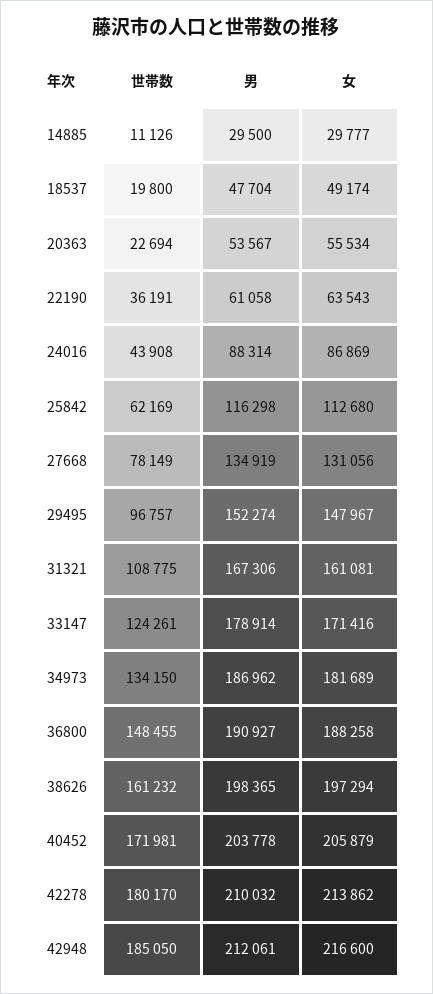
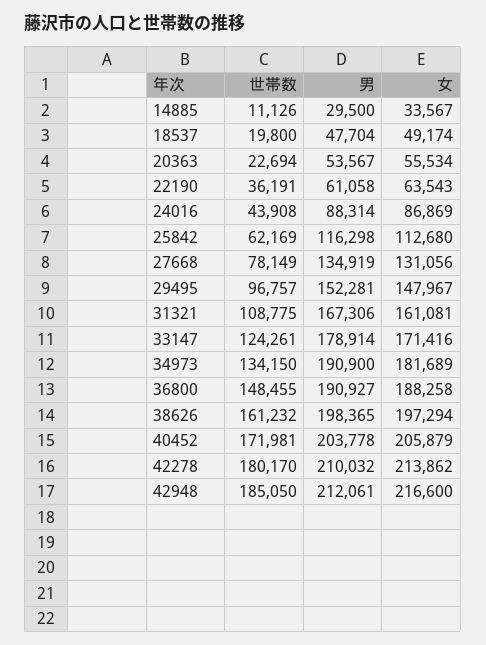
女, 14885: 29777 -> 33567
男, 29495: 152274 -> 152281
男, 34973: 186962 -> 190900

